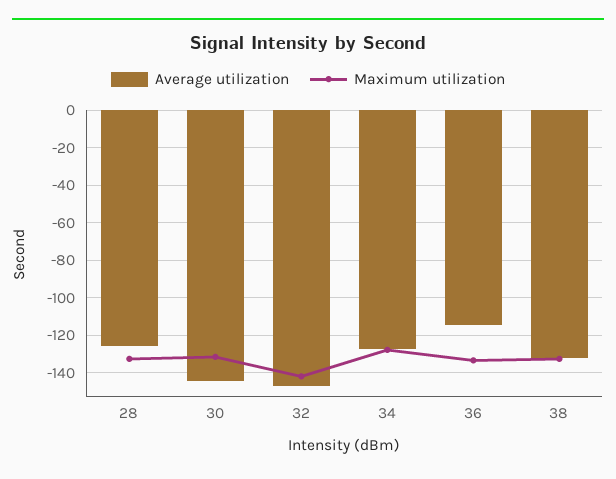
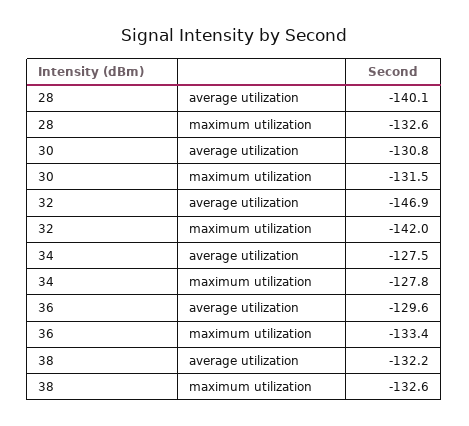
Average utilization, 28: -125 -> -140.1
Average utilization, 30: -145 -> -130.8
Average utilization, 36: -115 -> -129.6

